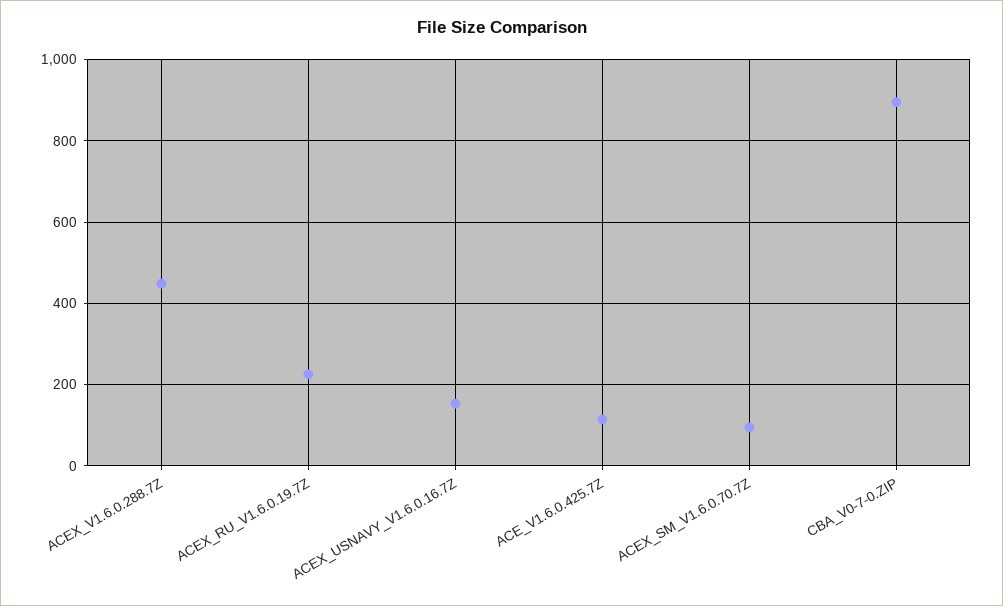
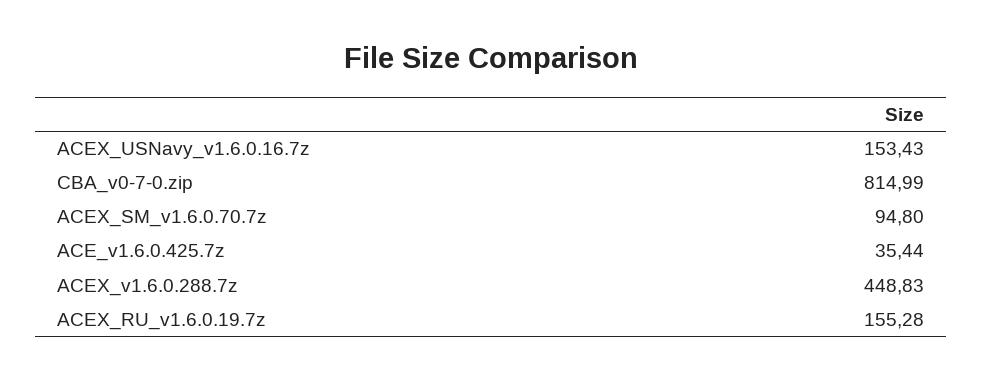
ACEX_RU_V1.6.0.19.7Z: 220 -> 155.28
ACE_V1.6.0.425.7Z: 120 -> 35.44
CBA_V0-7-0.ZIP: 900 -> 814.99

